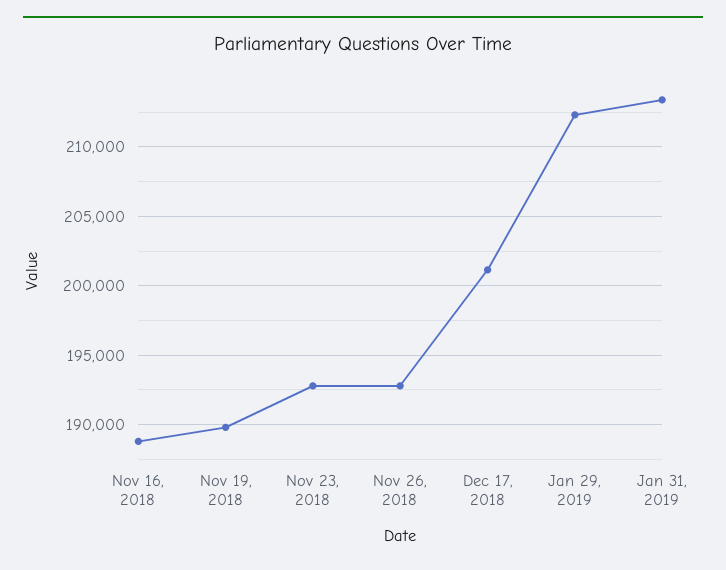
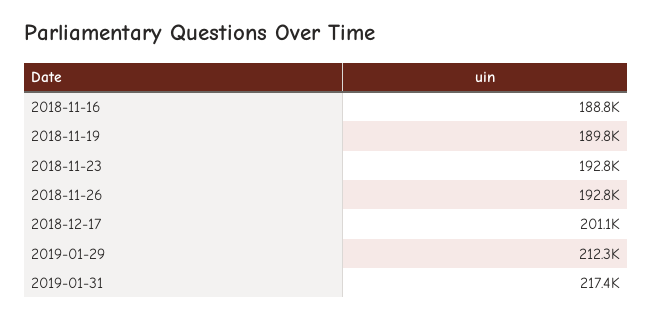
Jan 31, 2019: 213500 -> 217400

